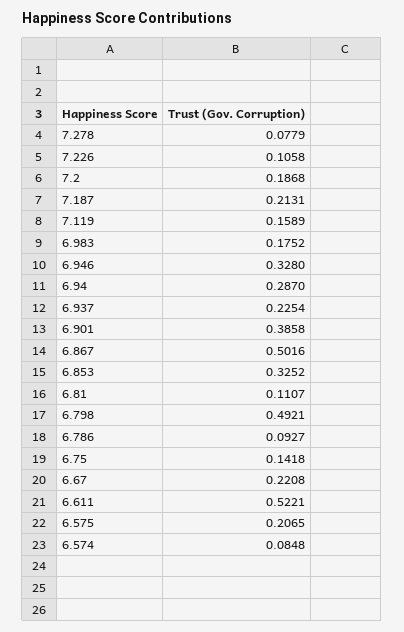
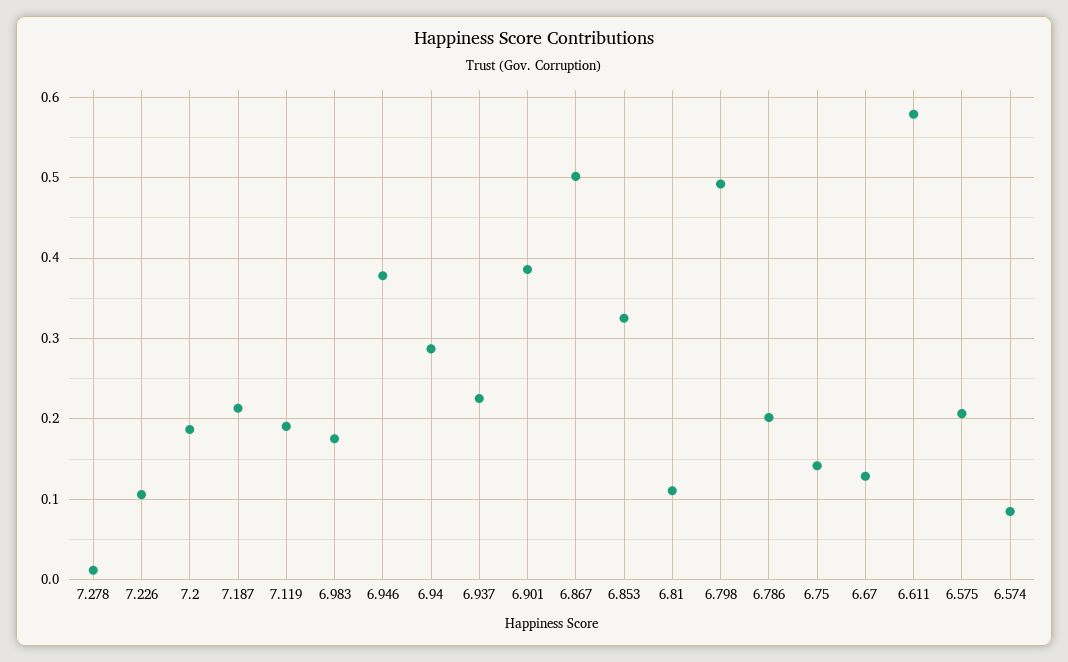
7.278: 0.0779 -> 0.01
7.119: 0.1589 -> 0.19
6.946: 0.328 -> 0.38
6.786: 0.0927 -> 0.2
6.67: 0.2208 -> 0.13
6.611: 0.5221 -> 0.58

